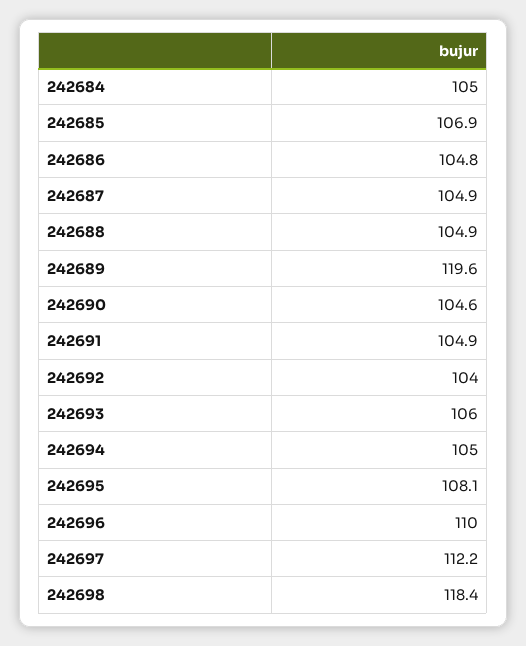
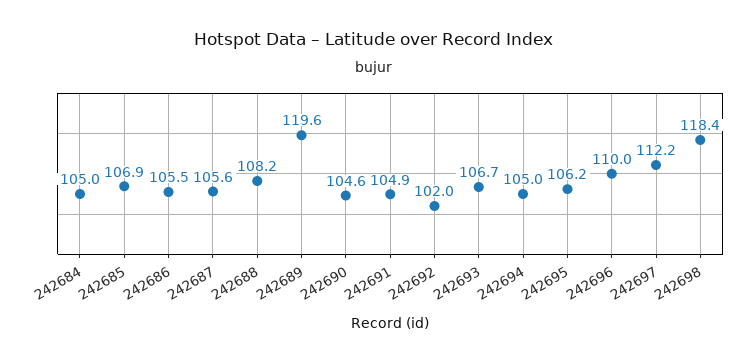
242686: 104.8 -> 105.5
242687: 104.9 -> 105.6
242688: 104.9 -> 108.2
242692: 104 -> 102
242693: 106 -> 106.7
242695: 108.1 -> 106.2

